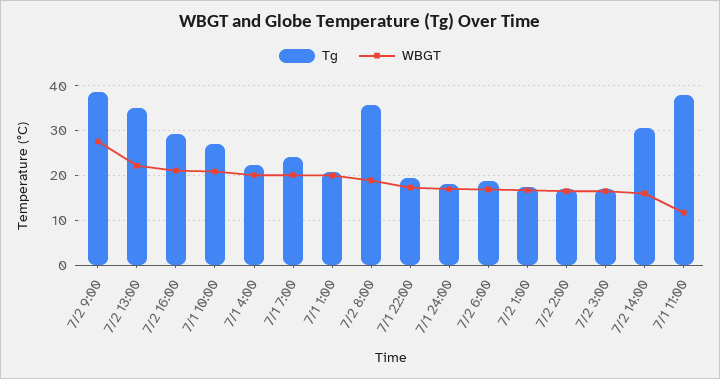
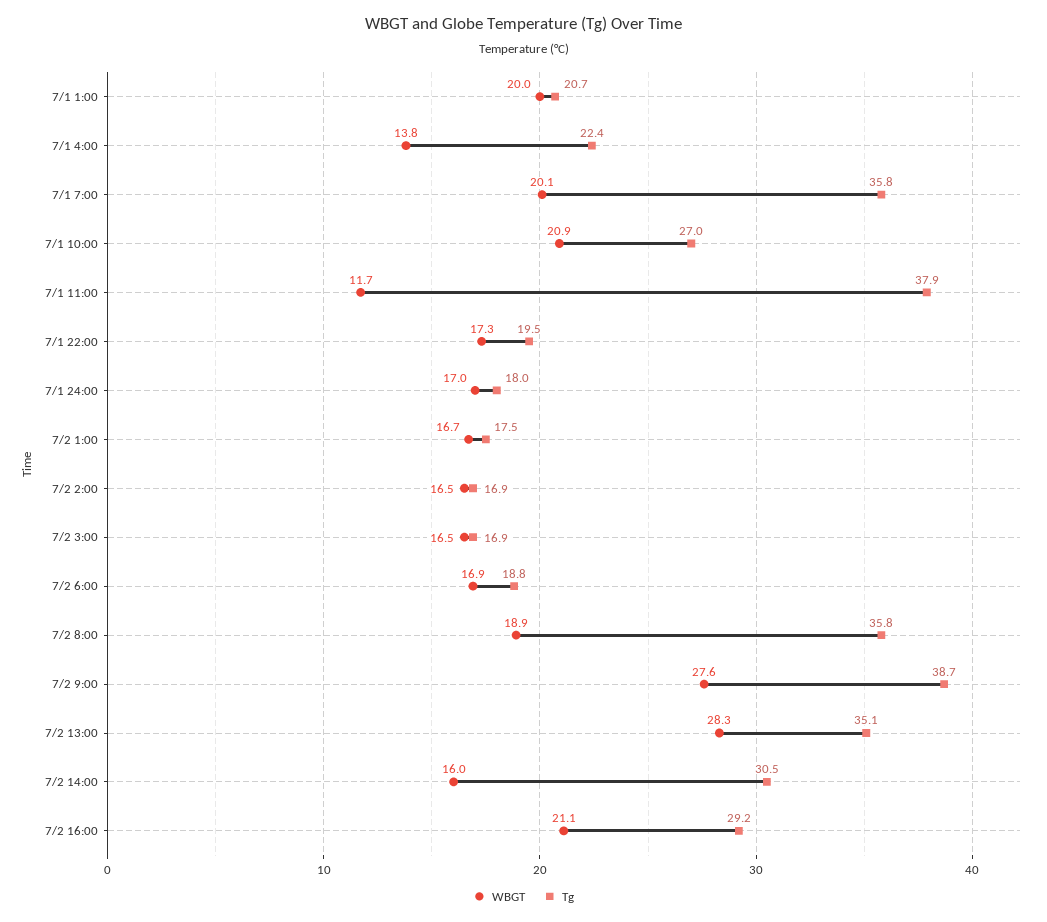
WBGT, 7/2 13:00: 22 -> 28.3
WBGT, 7/1 4:00: 20 -> 13.8
Tg, 7/1 7:00: 24 -> 35.8

